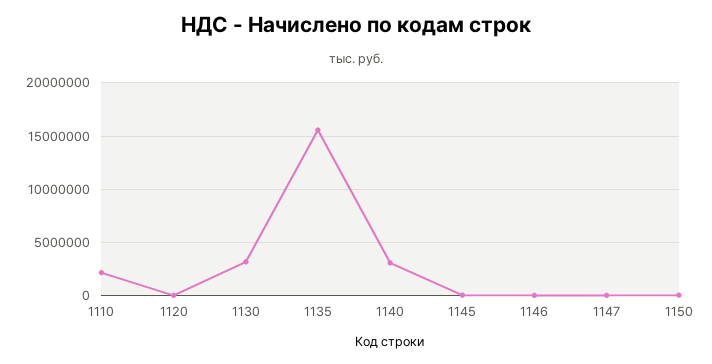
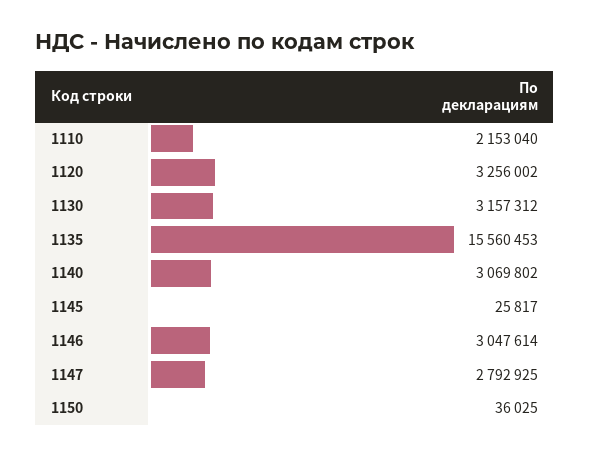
1120: 0 -> 3256002
1146: 0 -> 3047614
1147: 0 -> 2792925

